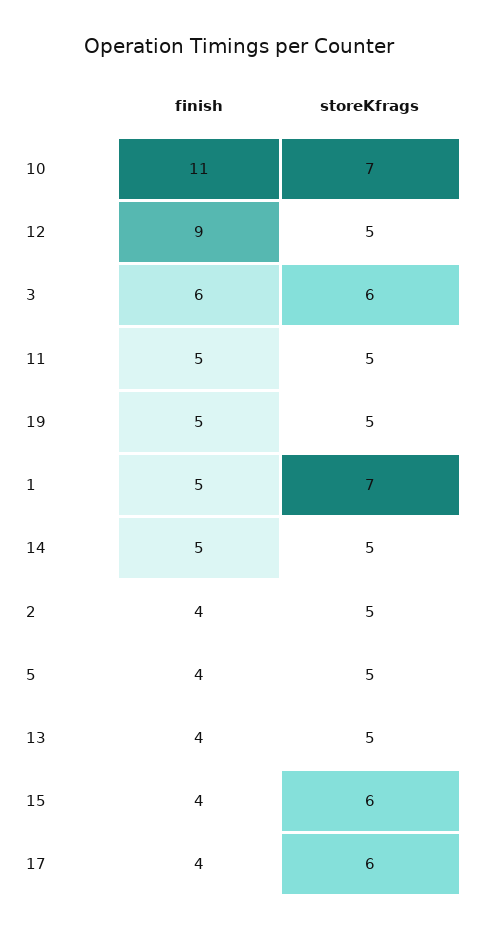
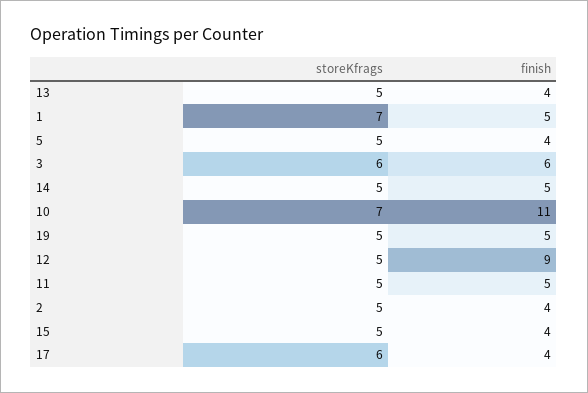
storeKfrags, 15: 6 -> 5

